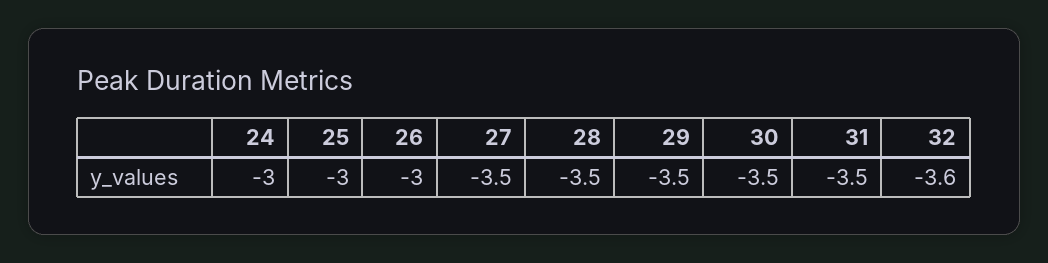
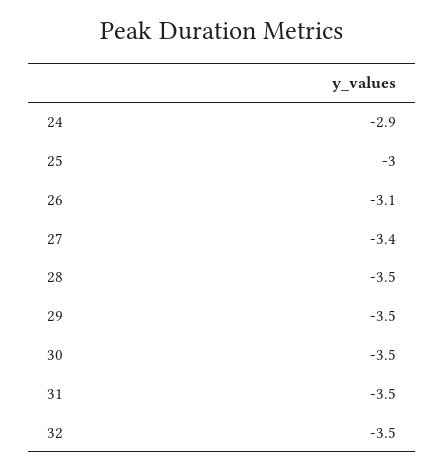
24: -3 -> -2.9
26: -3 -> -3.1
27: -3.5 -> -3.4
32: -3.6 -> -3.5

